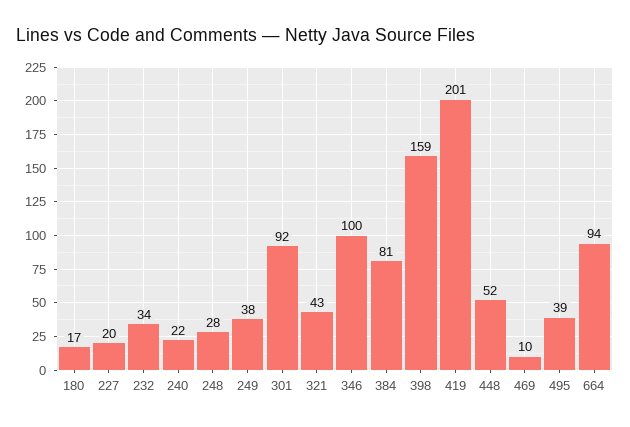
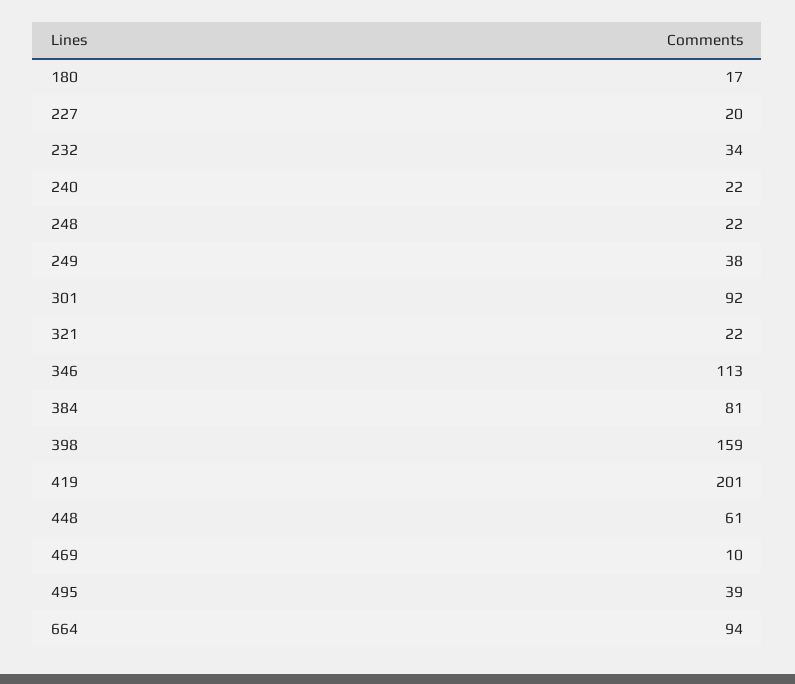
248: 28 -> 22
321: 43 -> 22
346: 100 -> 113
448: 52 -> 61

